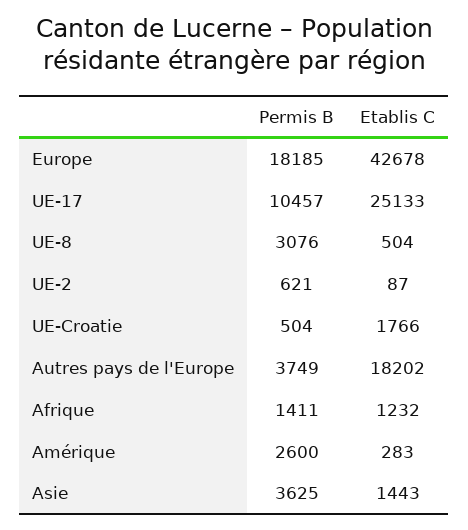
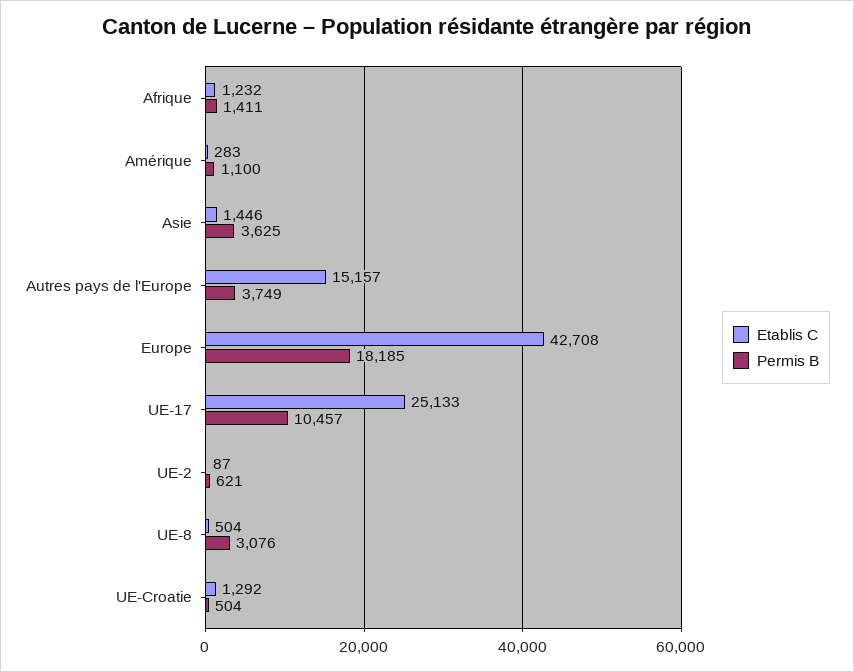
Etablis C, Europe: 42678 -> 42708
Etablis C, UE-Croatie: 1766 -> 1292
Etablis C, Autres pays de l'Europe: 18202 -> 15157
Permis B, Amérique: 2600 -> 1100
Etablis C, Asie: 1443 -> 1446

